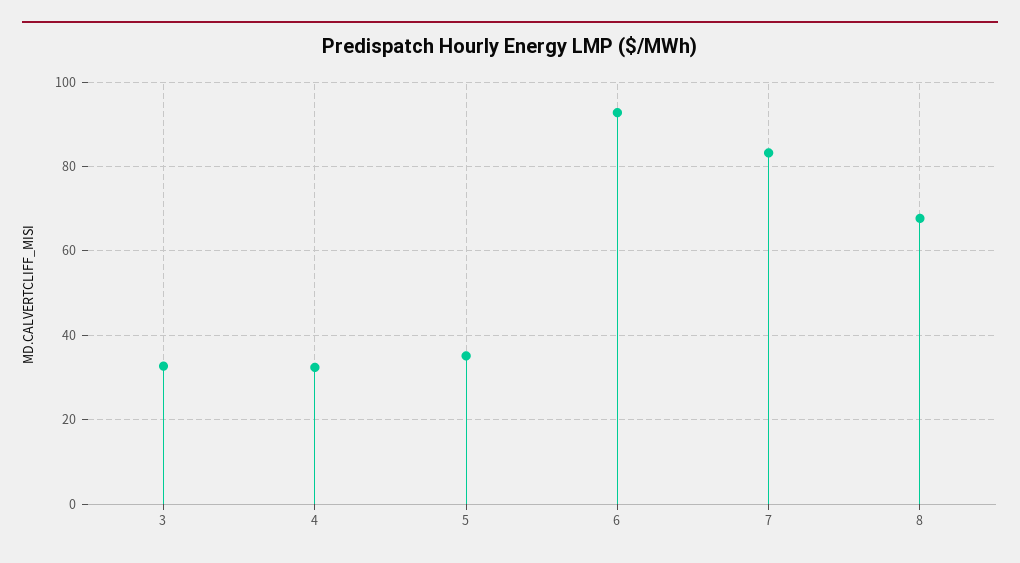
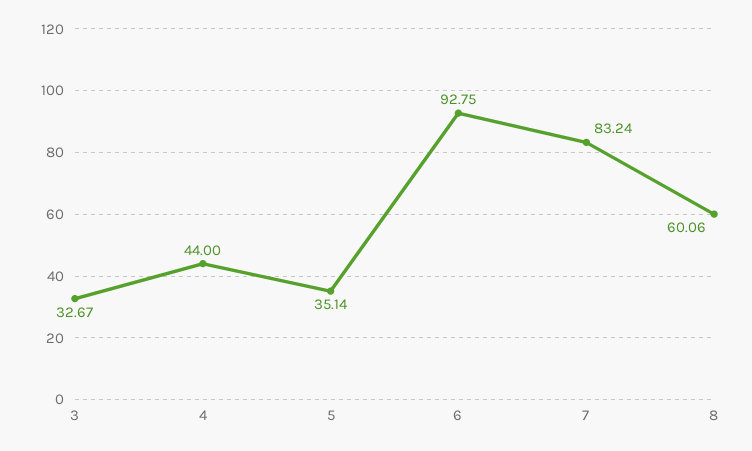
4: 32 -> 44
8: 68 -> 60.06

